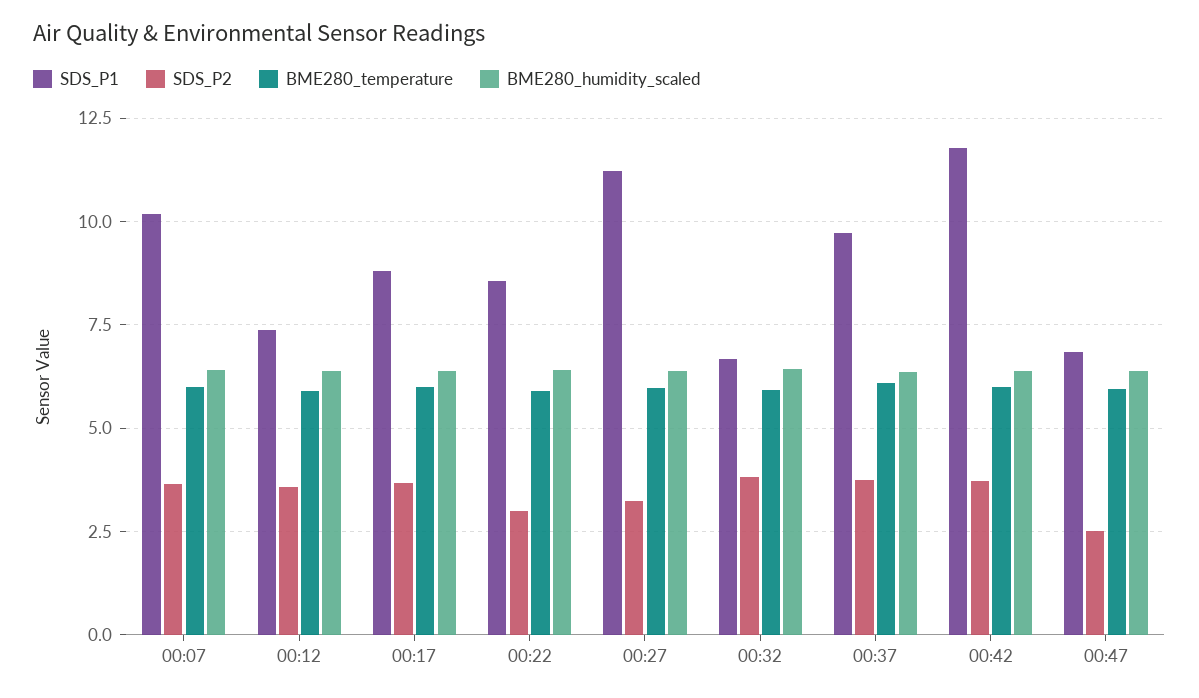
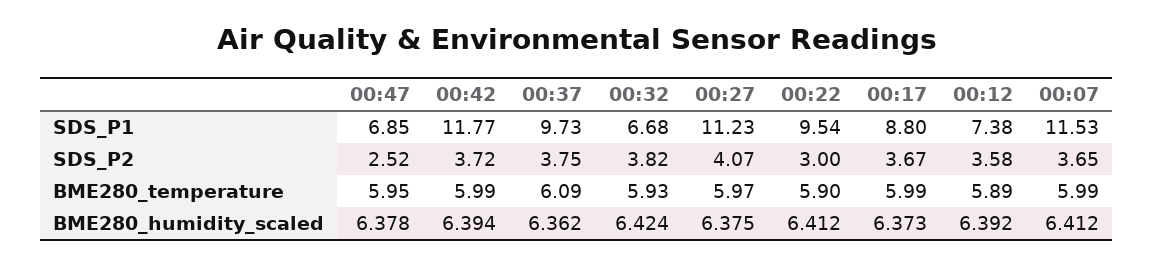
SDS_P1, 00:07: 10.25 -> 11.53
SDS_P1, 00:22: 8.5 -> 9.54
SDS_P2, 00:27: 3.25 -> 4.07

